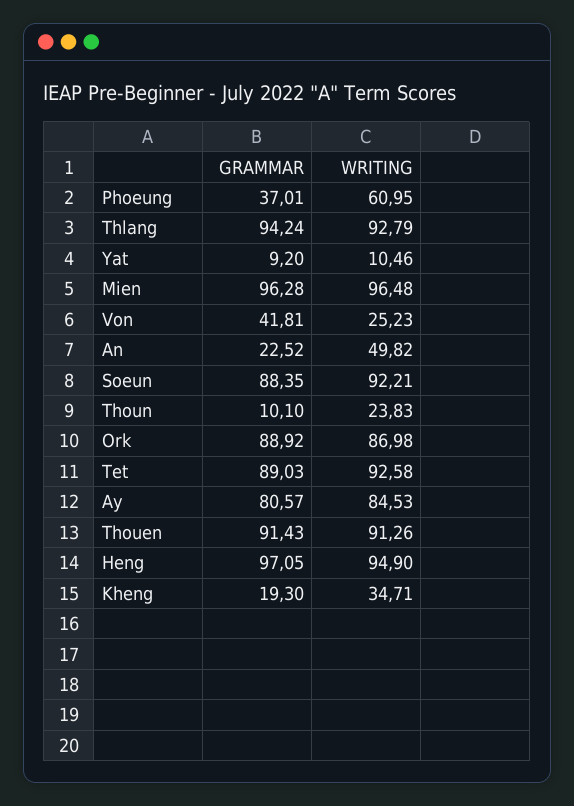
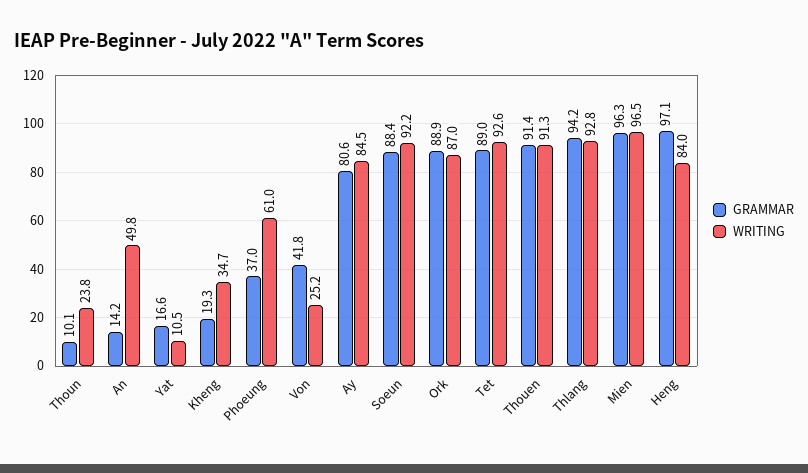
GRAMMAR, Yat: 9.2 -> 16.6
GRAMMAR, An: 22.52 -> 14.2
WRITING, Heng: 94.9 -> 84

